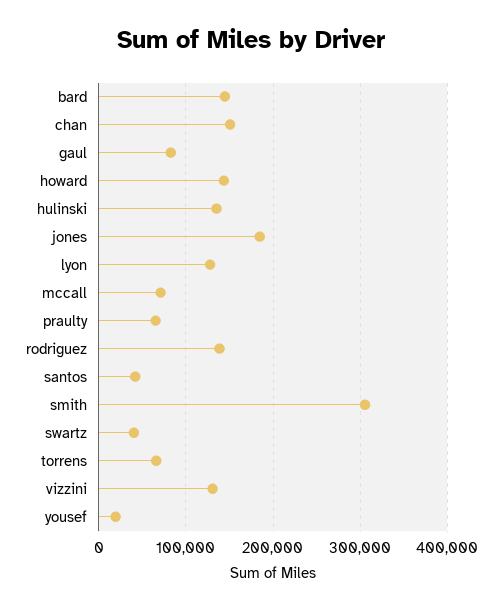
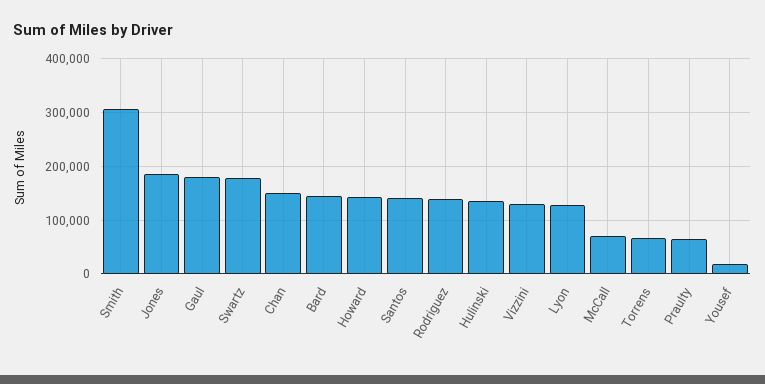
gaul: 80000 -> 180000
santos: 40000 -> 140000
swartz: 40000 -> 180000

